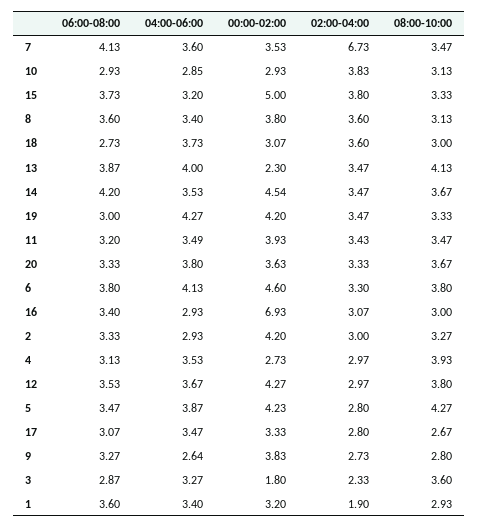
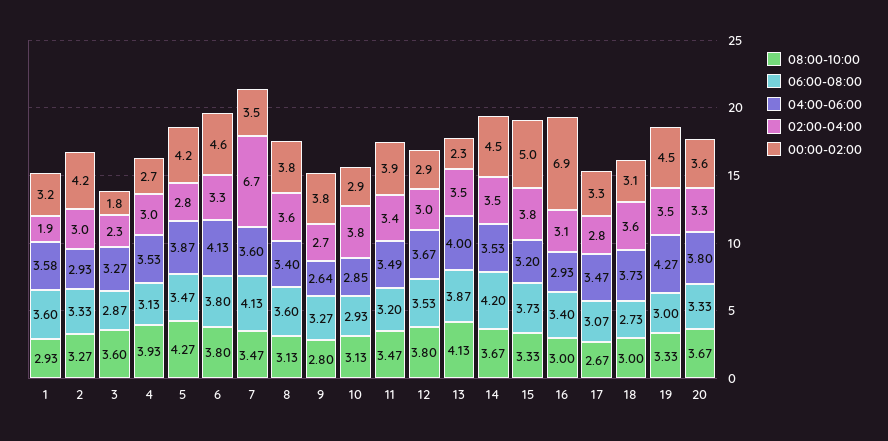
00:00-02:00, 19: 4.2 -> 4.5
00:00-02:00, 12: 4.27 -> 2.9
04:00-06:00, 1: 3.4 -> 3.58

